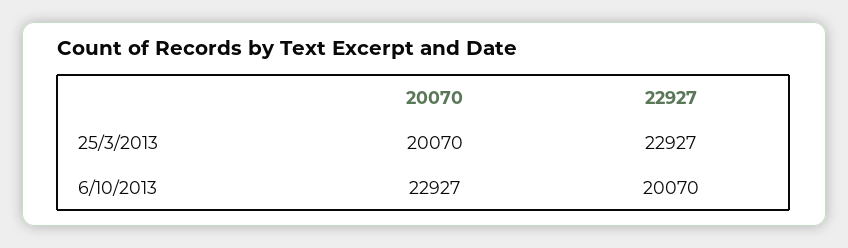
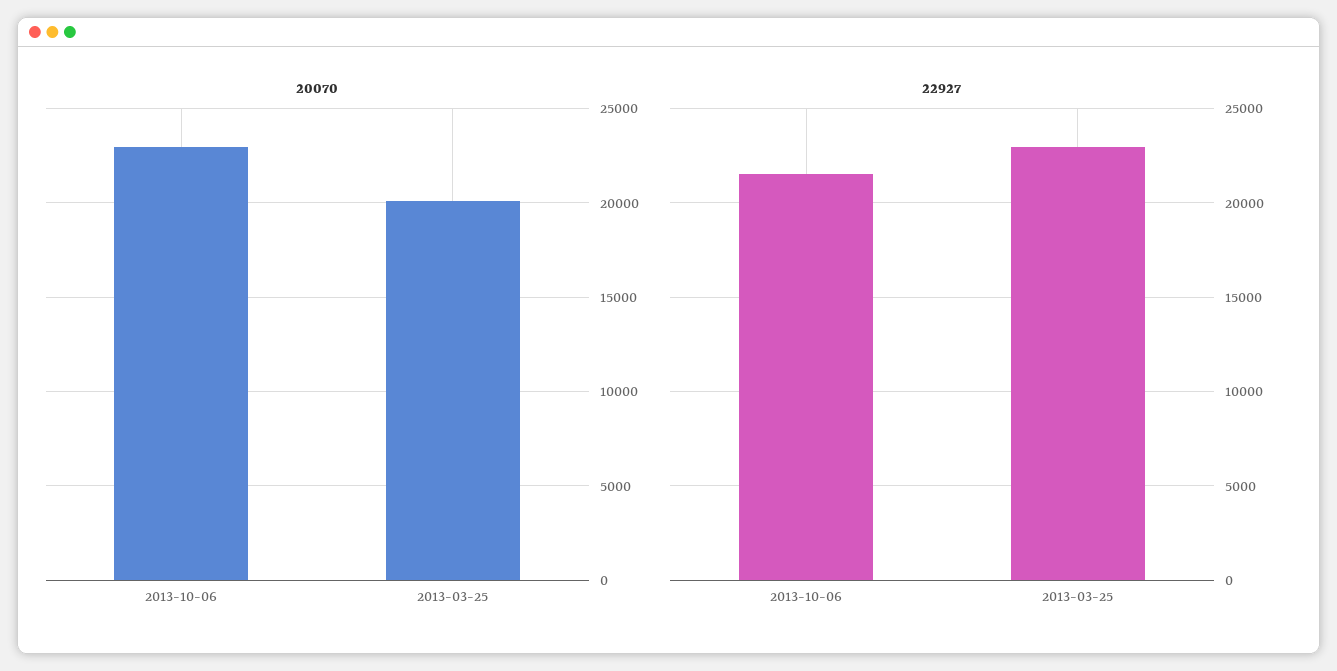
22927, 6/10/2013: 20070 -> 21500

